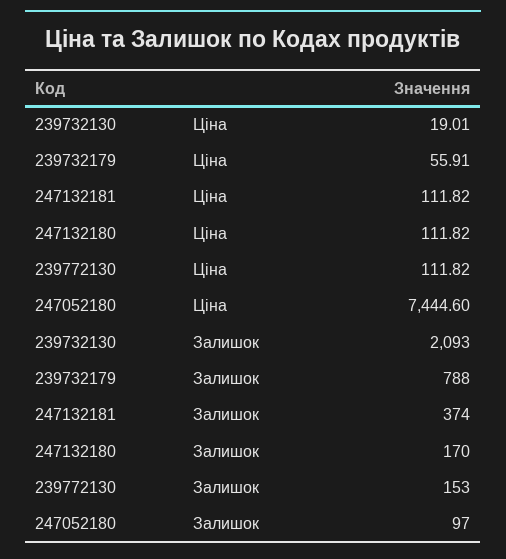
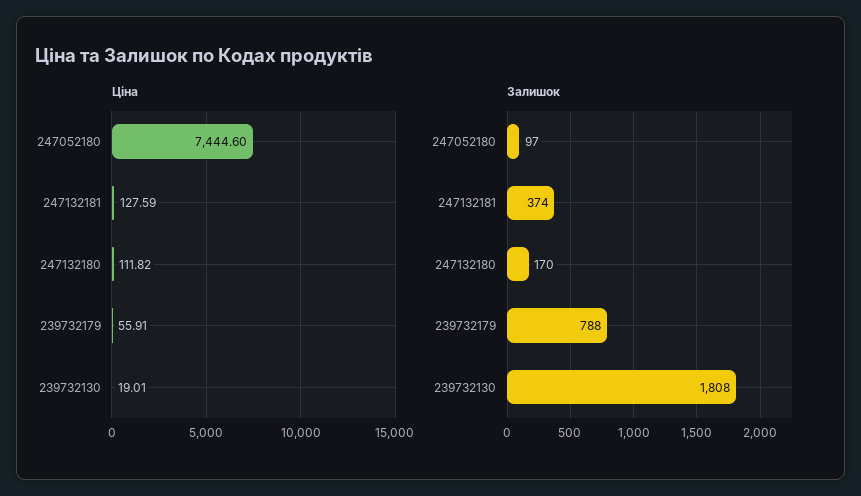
Ціна, 247132181: 111.82 -> 127.59
Ціна, 239772130: 111.82 -> none
Залишок, 239732130: 2093 -> 1808
Залишок, 239772130: 153 -> none

